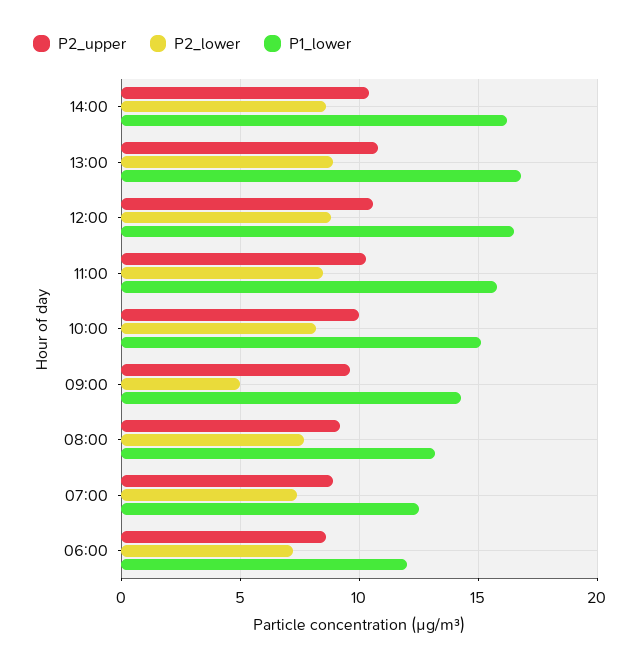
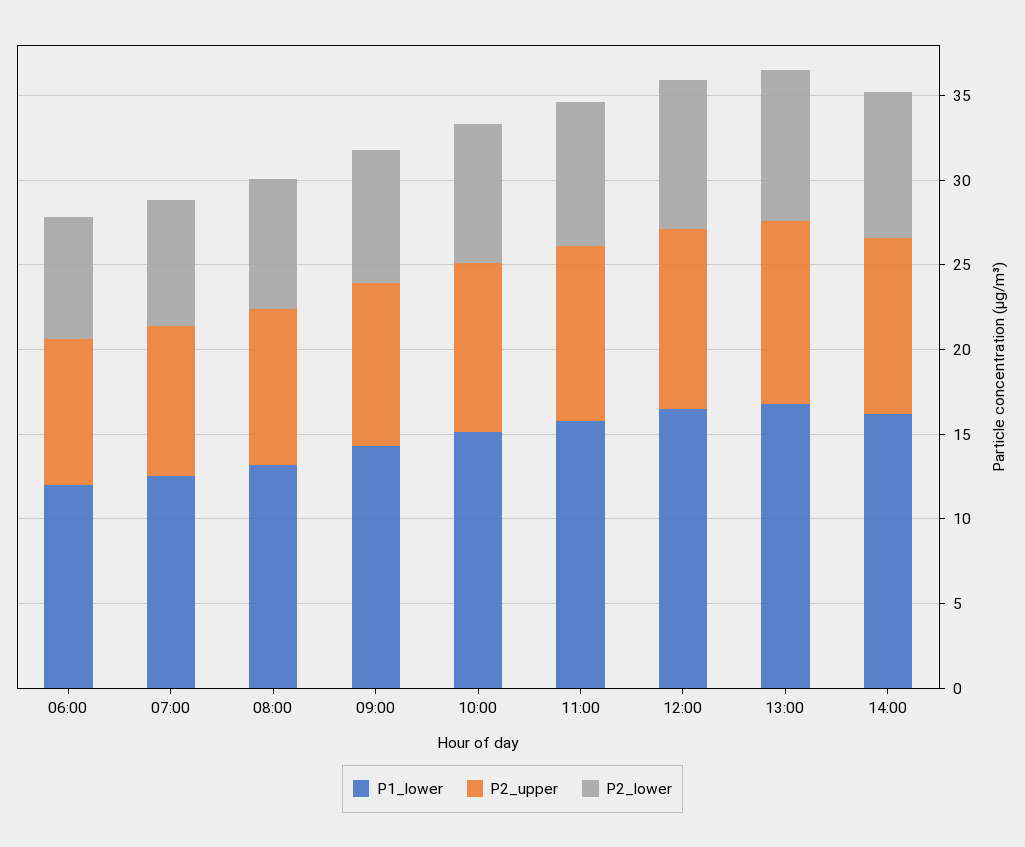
P2_lower, 09:00: 5 -> 8

